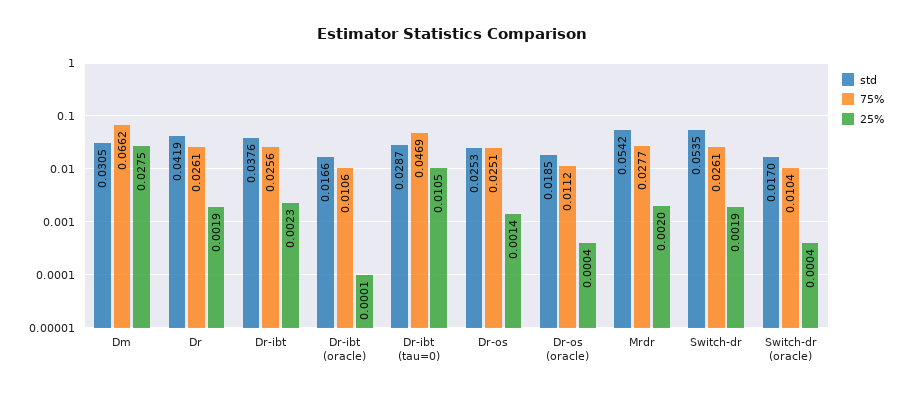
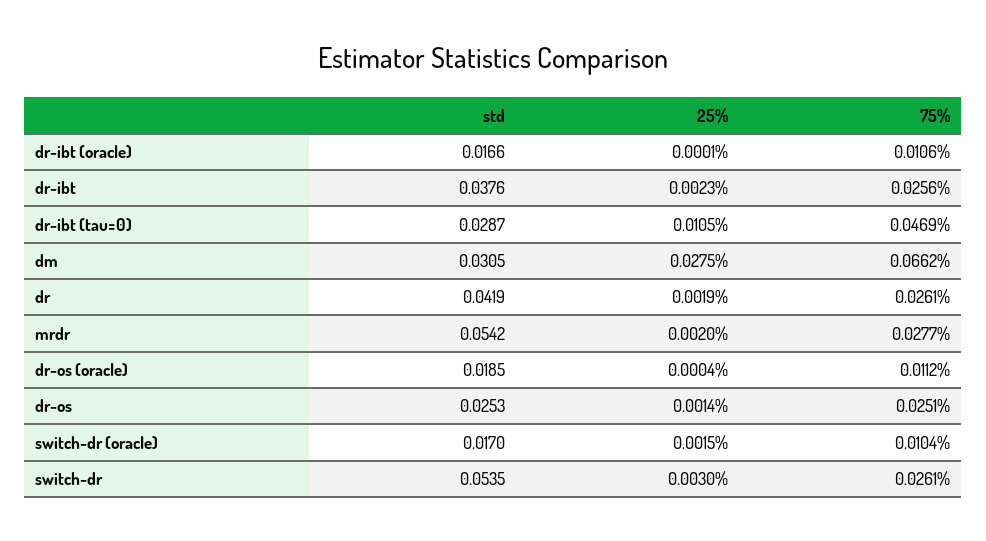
25%, Switch-dr: 0.0019 -> 0.003
25%, Switch-dr (oracle): 0.0004 -> 0.0015

